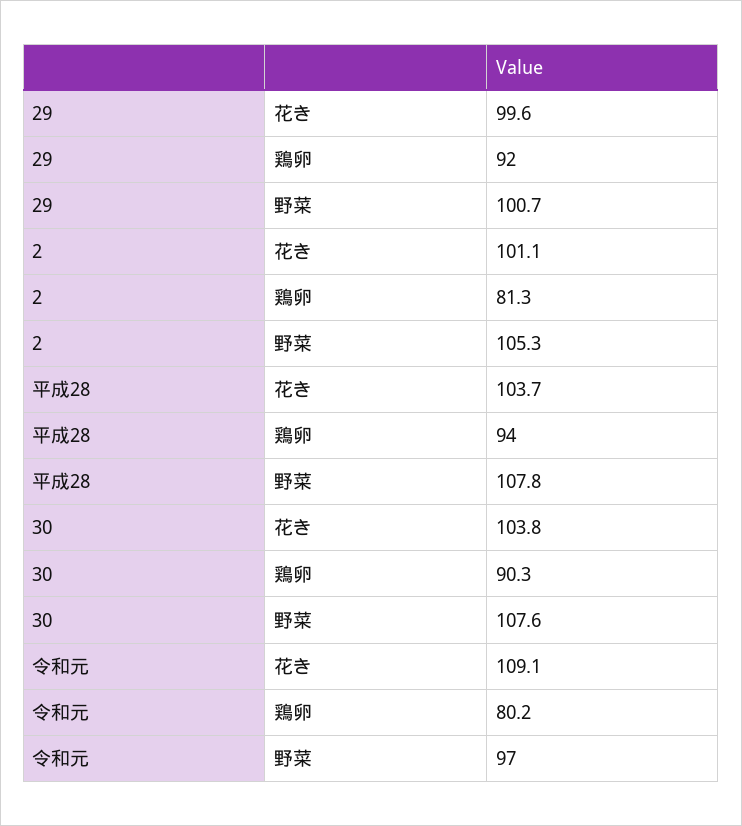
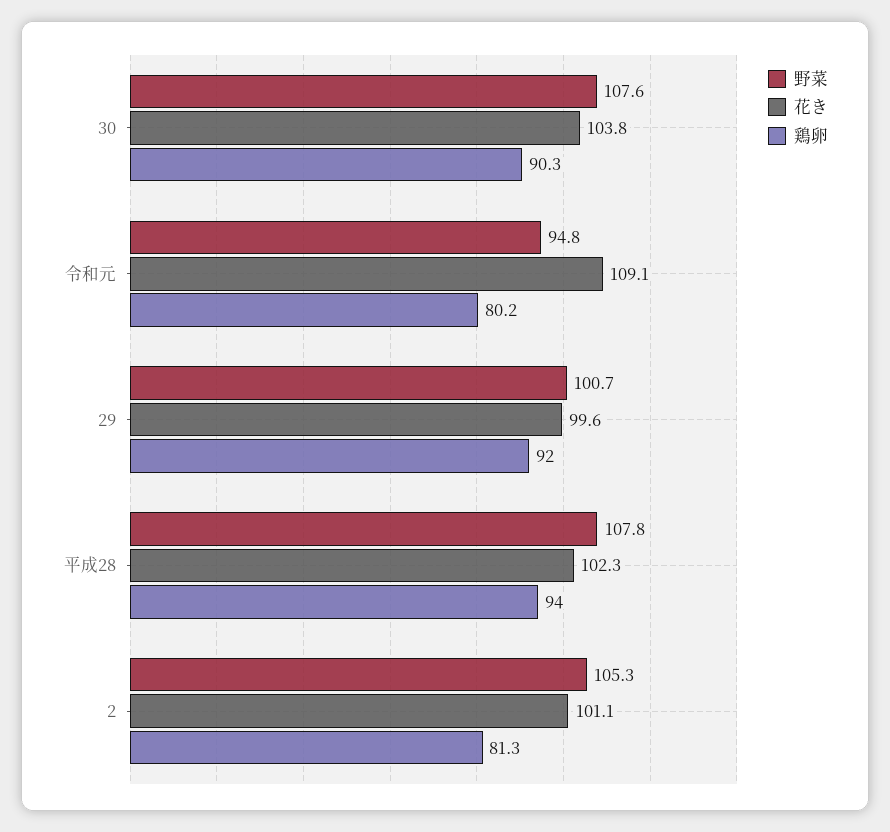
花き, 平成28: 103.7 -> 102.3
野菜, 令和元: 97 -> 94.8

